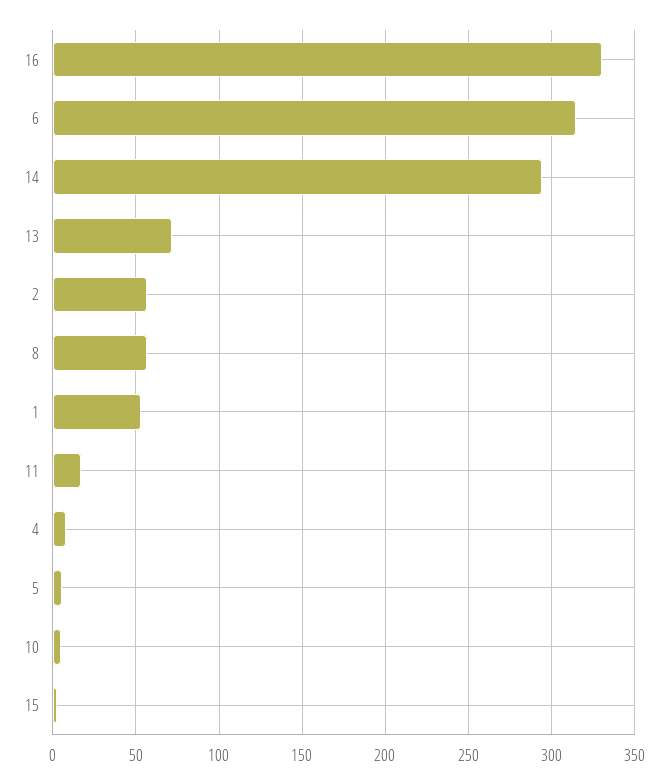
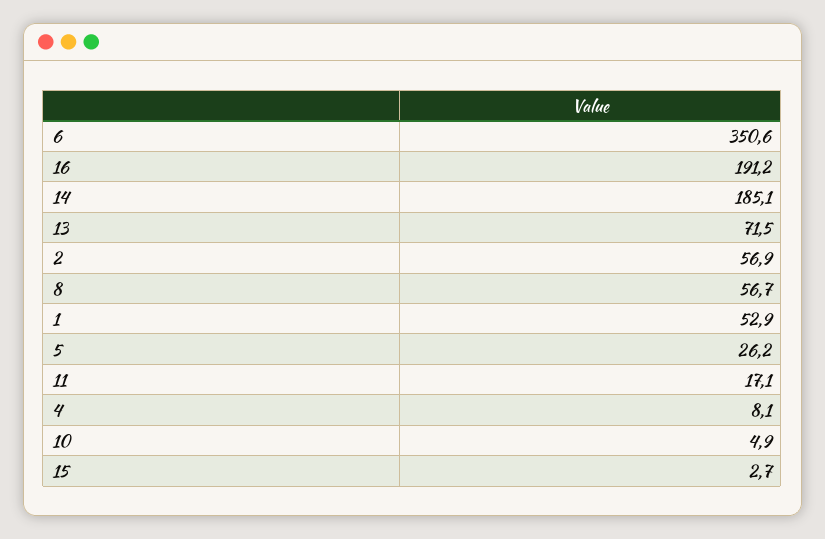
16: 330 -> 191.2
6: 315 -> 350.6
14: 295 -> 185.1
5: 5 -> 26.2

